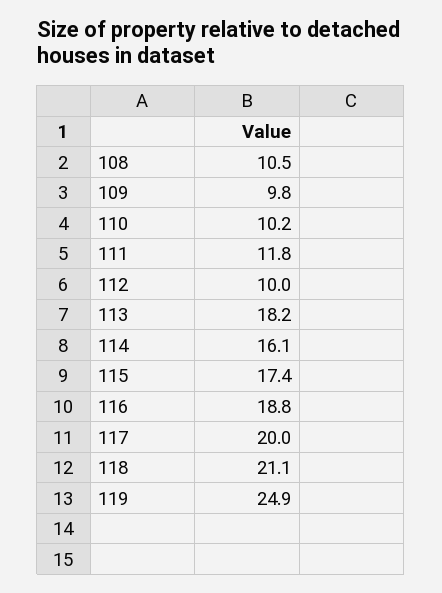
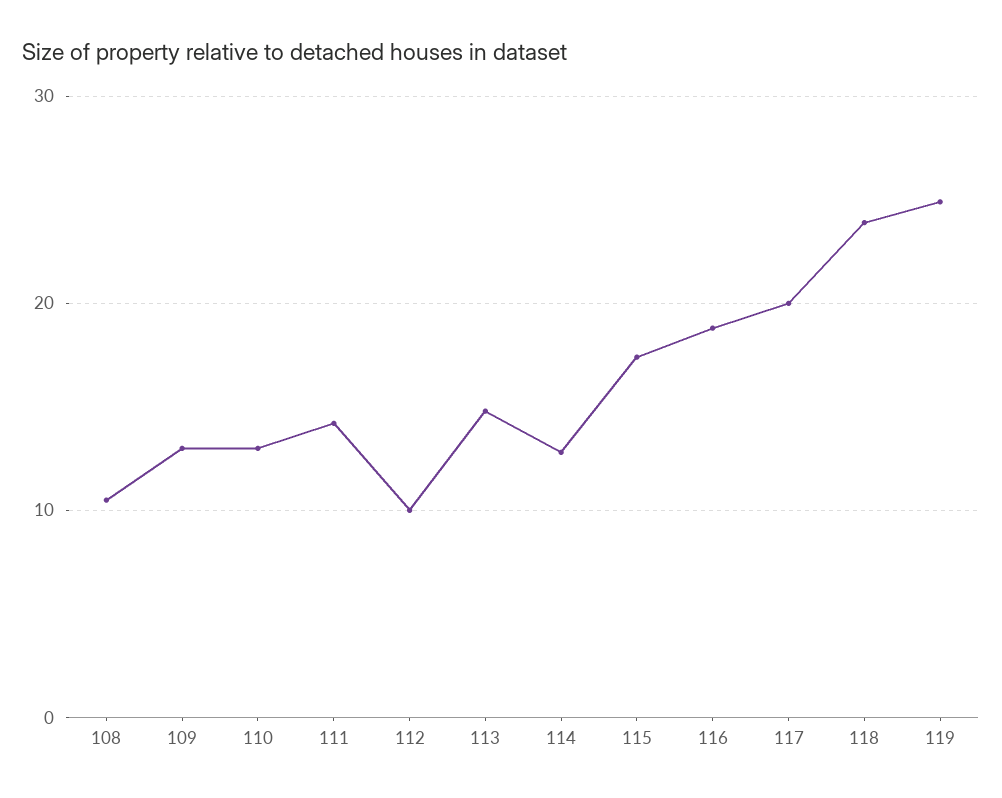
109: 9.8 -> 13
110: 10.2 -> 13
111: 11.8 -> 14
113: 18.2 -> 15
114: 16.1 -> 13
118: 21.1 -> 24

